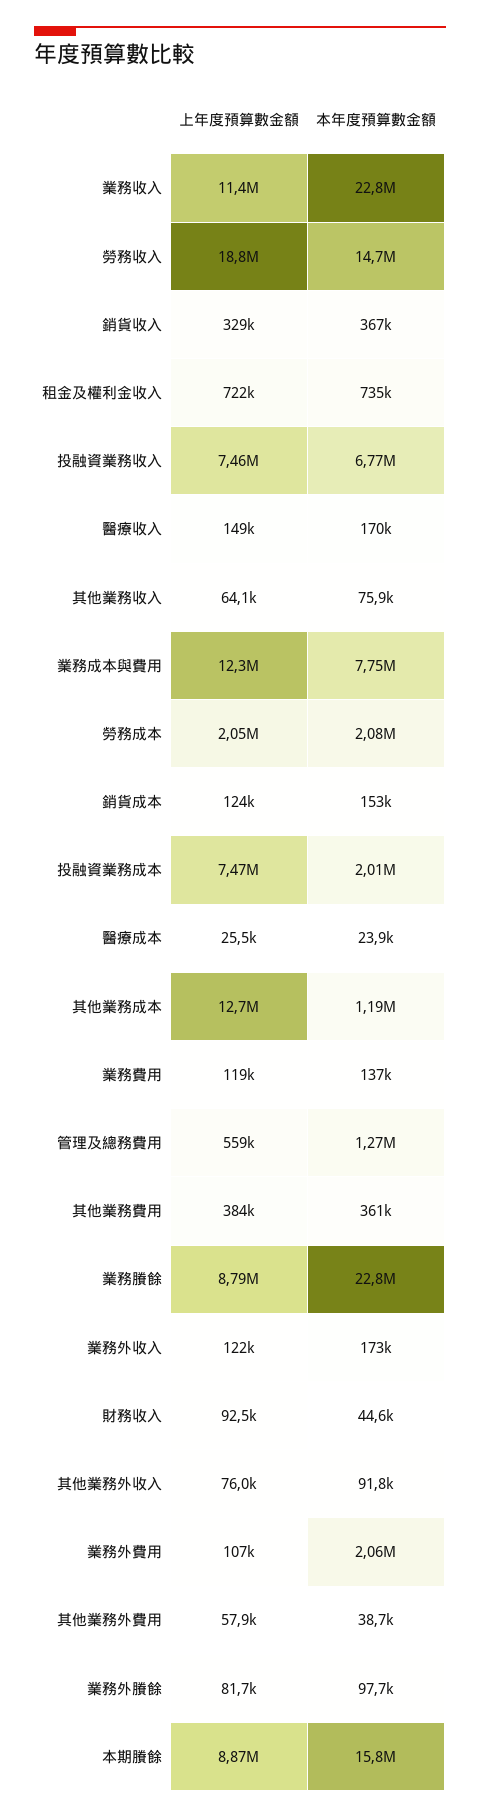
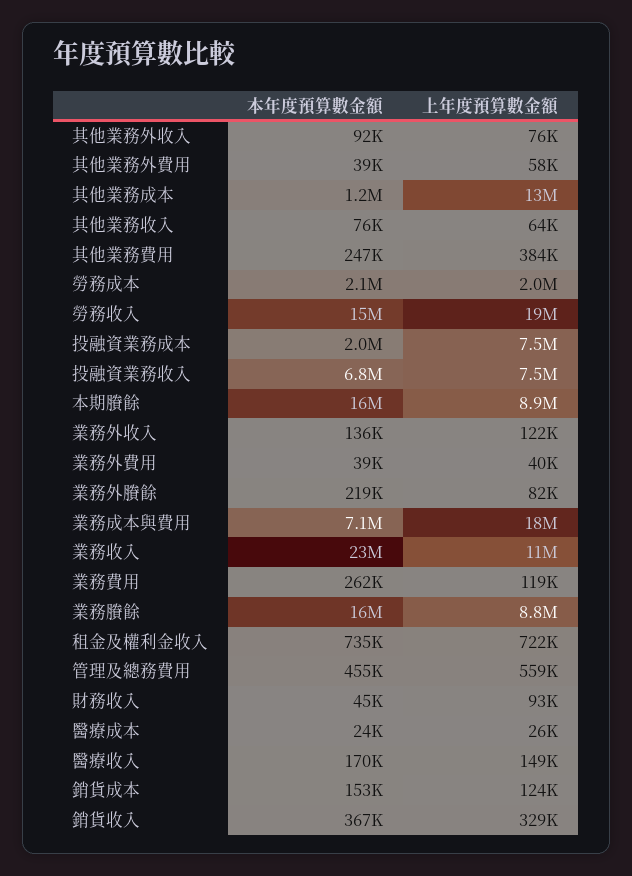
上年度預算數金額, 業務成本與費用: 12300000 -> 18000000
本年度預算數金額, 業務成本與費用: 7750000 -> 7100000
本年度預算數金額, 業務費用: 137000 -> 262000
本年度預算數金額, 管理及總務費用: 1270000 -> 455000
本年度預算數金額, 其他業務費用: 361000 -> 247000
本年度預算數金額, 業務賸餘: 22800000 -> 16000000
本年度預算數金額, 業務外收入: 173000 -> 136000
上年度預算數金額, 業務外費用: 107000 -> 40000
本年度預算數金額, 業務外費用: 2060000 -> 39000
本年度預算數金額, 業務外賸餘: 97700 -> 219000

